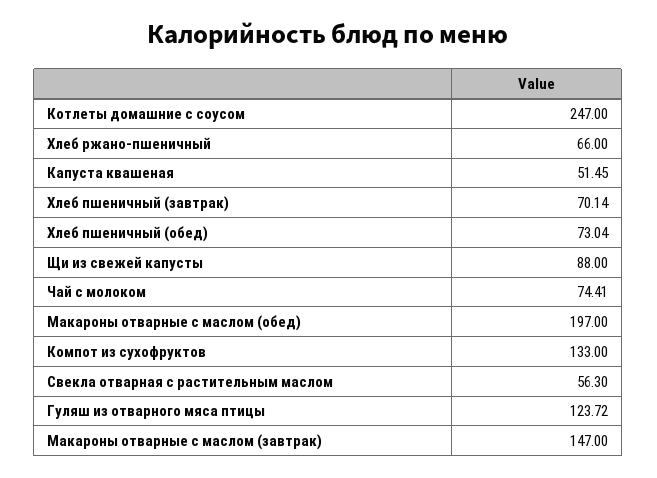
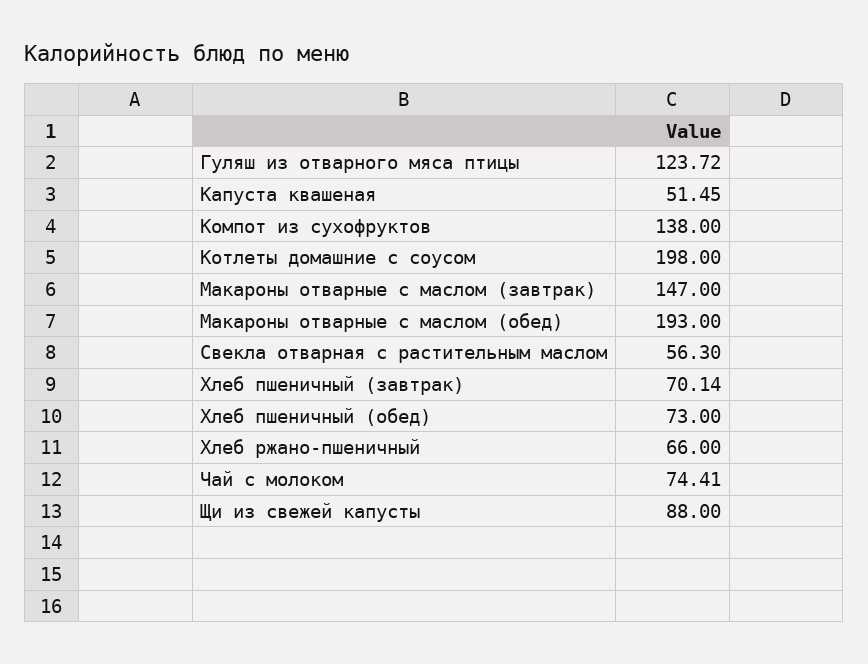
Котлеты домашние с соусом: 247 -> 198
Хлеб пшеничный (обед): 73.04 -> 73
Макароны отварные с маслом (обед): 197 -> 193
Компот из сухофруктов: 133 -> 138

